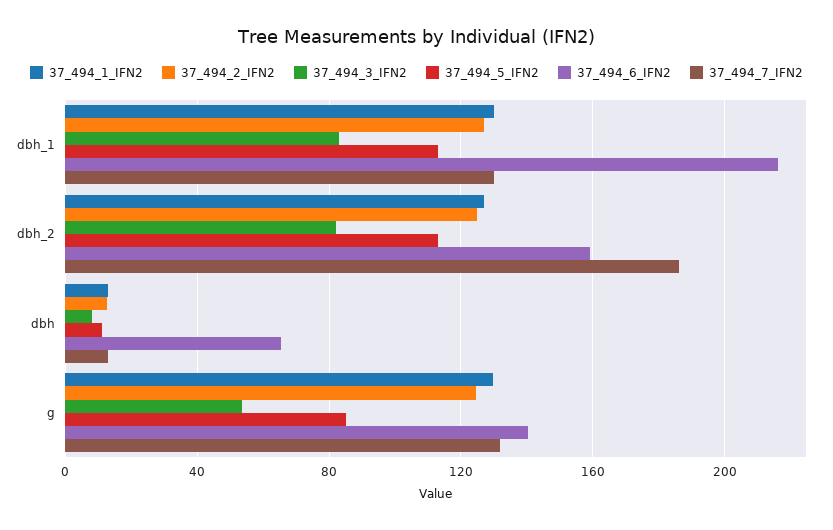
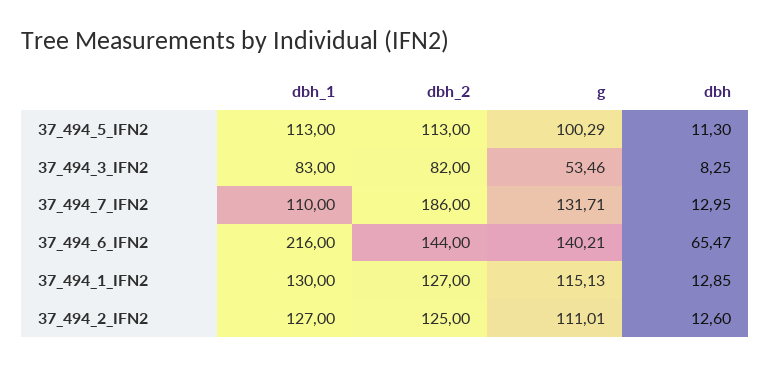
37_494_7_IFN2, dbh_1: 130 -> 110
37_494_6_IFN2, dbh_2: 160 -> 144
37_494_1_IFN2, g: 130 -> 115.13
37_494_2_IFN2, g: 125 -> 111.01
37_494_5_IFN2, g: 85 -> 100.29

